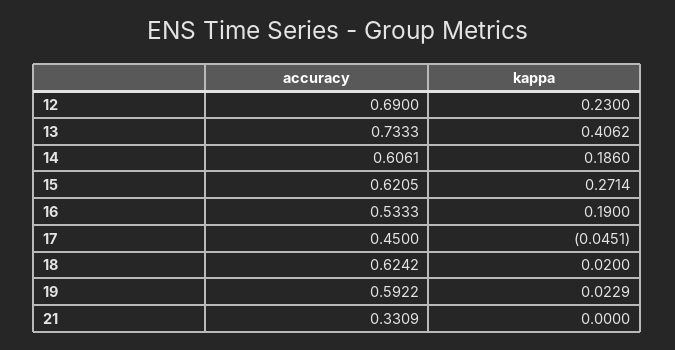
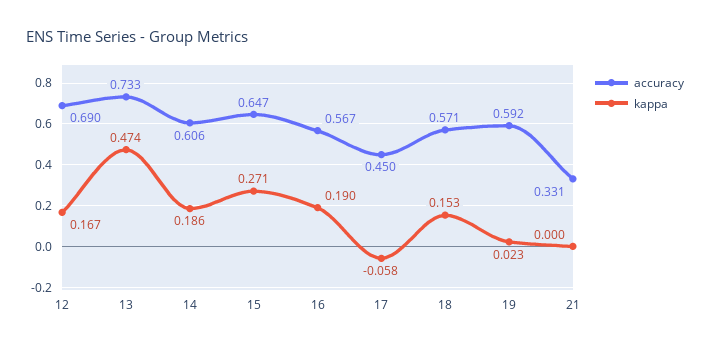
kappa, 12: 0.23 -> 0.167
kappa, 13: 0.4062 -> 0.474
accuracy, 15: 0.6205 -> 0.647
accuracy, 16: 0.5333 -> 0.567
kappa, 17: -0.0451 -> -0.058
accuracy, 18: 0.6242 -> 0.571
kappa, 18: 0.02 -> 0.153

